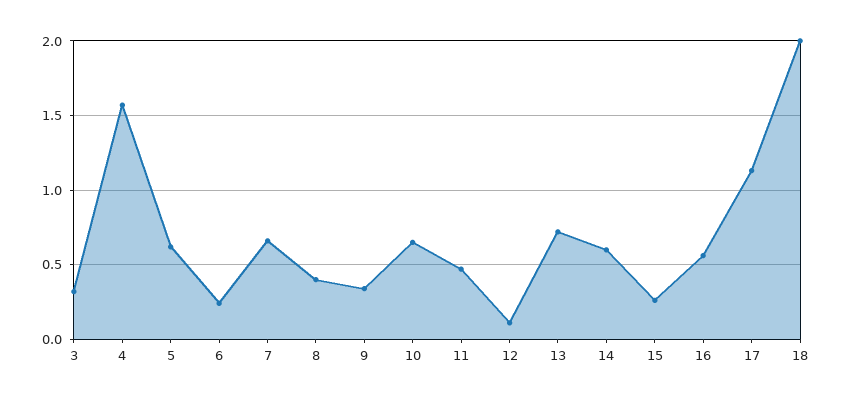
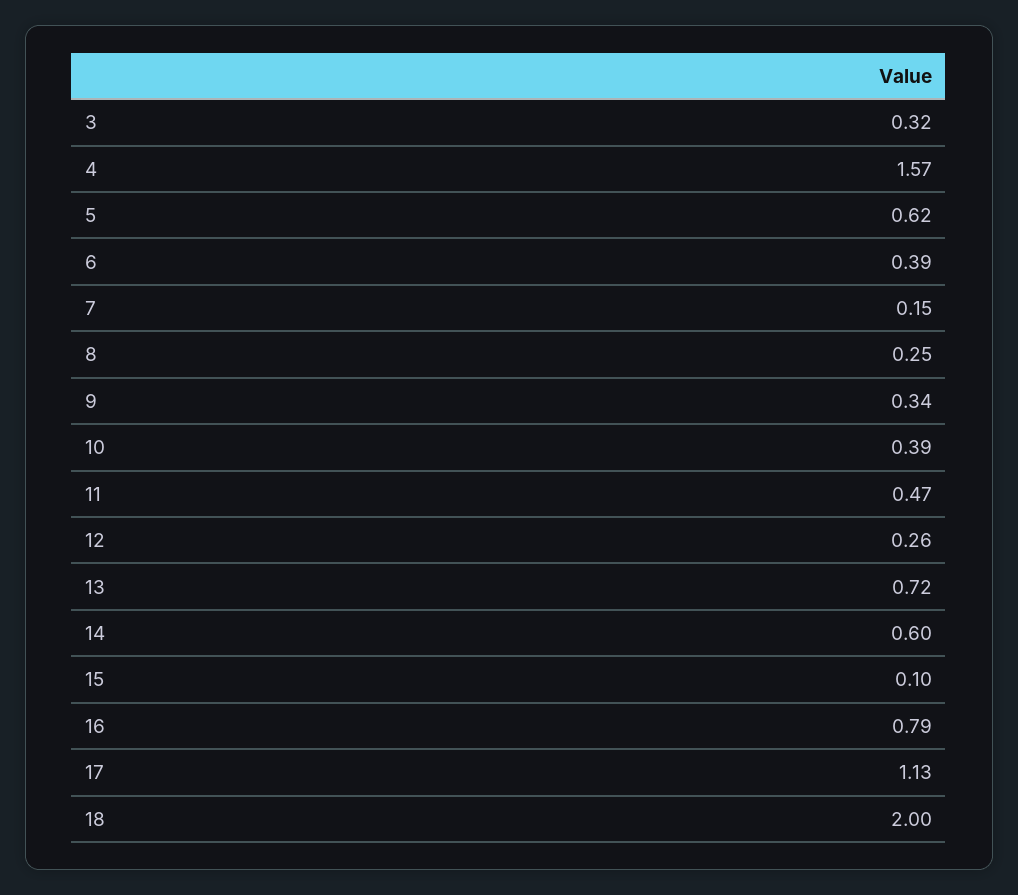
6: 0.25 -> 0.39
7: 0.65 -> 0.15
8: 0.4 -> 0.25
10: 0.65 -> 0.39
12: 0.1 -> 0.26
15: 0.25 -> 0.1
16: 0.55 -> 0.79

